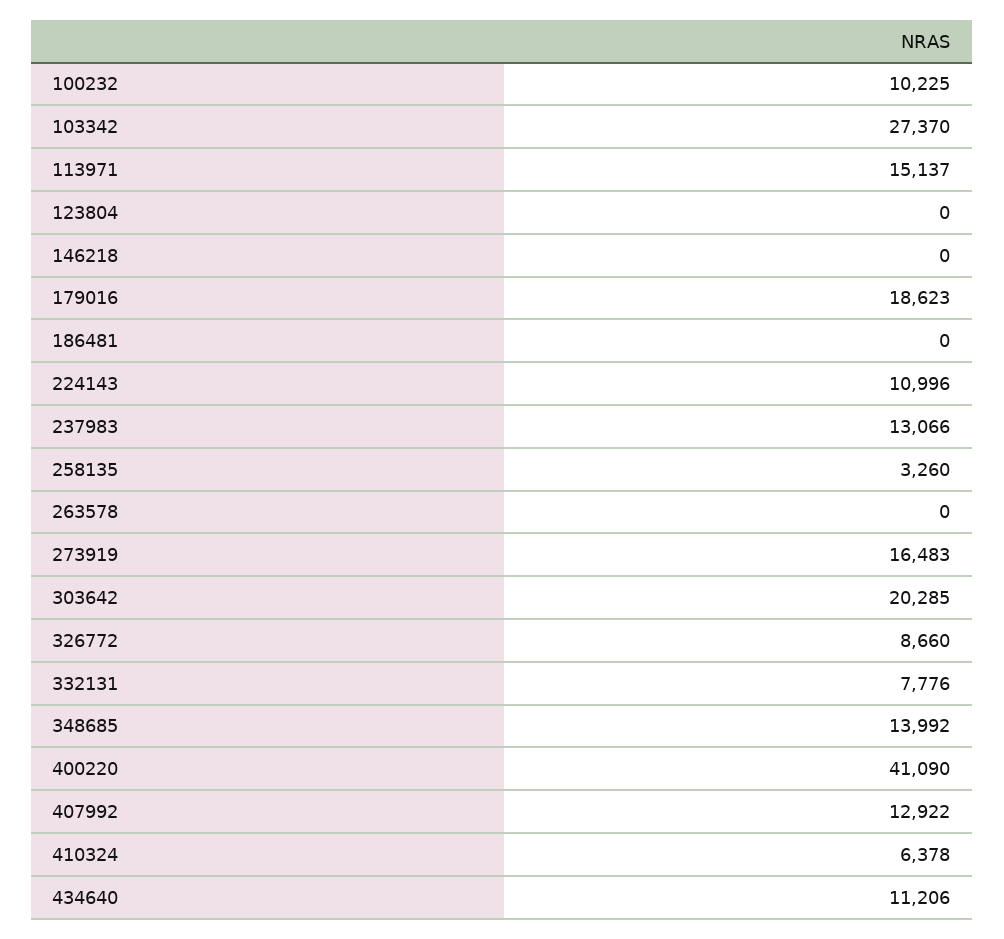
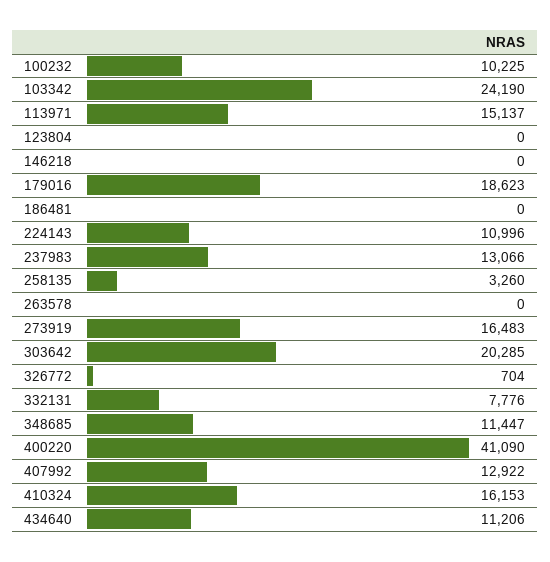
103342: 27370 -> 24190
326772: 8660 -> 704
348685: 13992 -> 11447
410324: 6378 -> 16153

